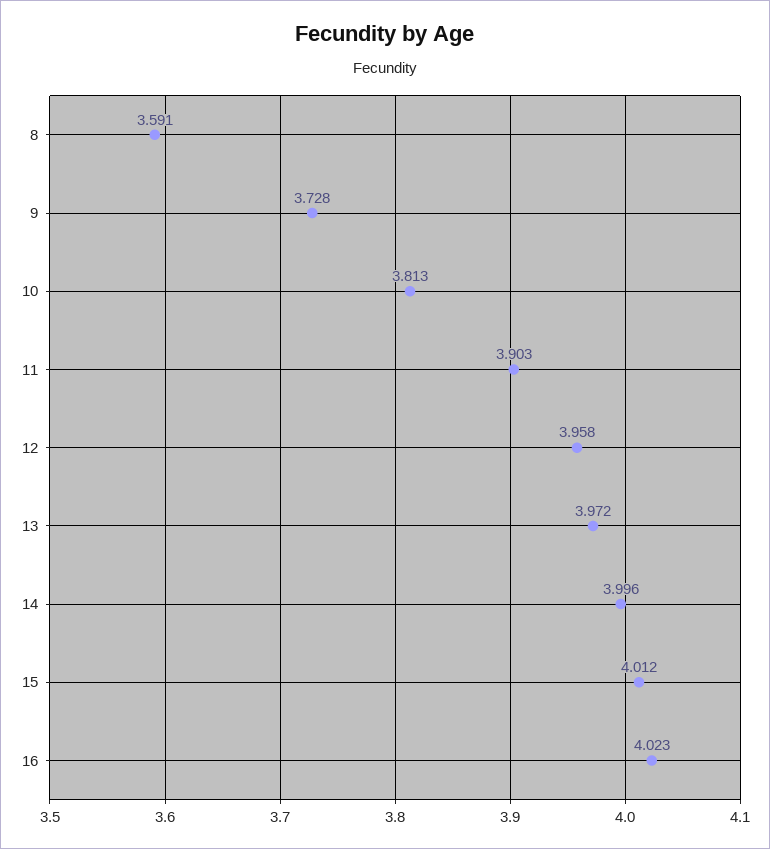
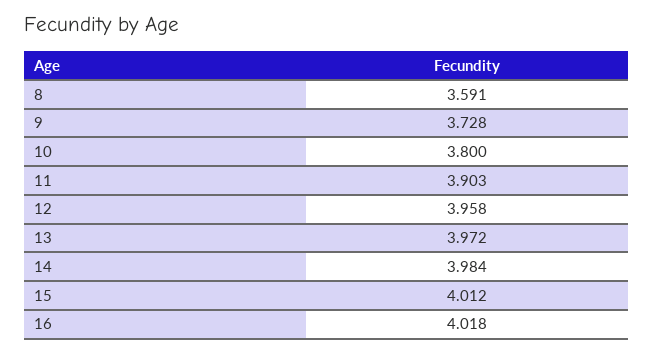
10: 3.813 -> 3.8
14: 3.996 -> 3.984
16: 4.023 -> 4.018

